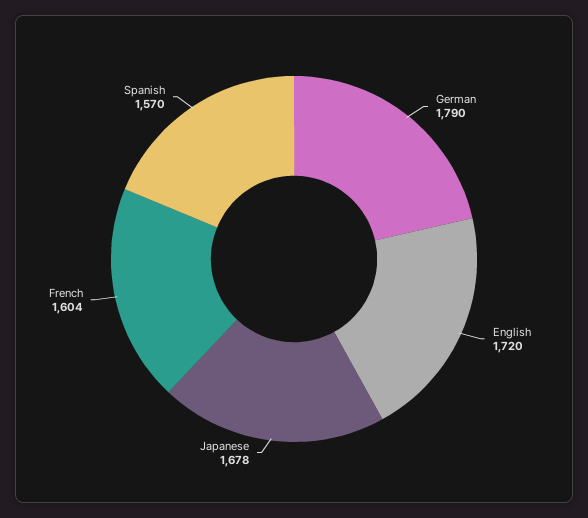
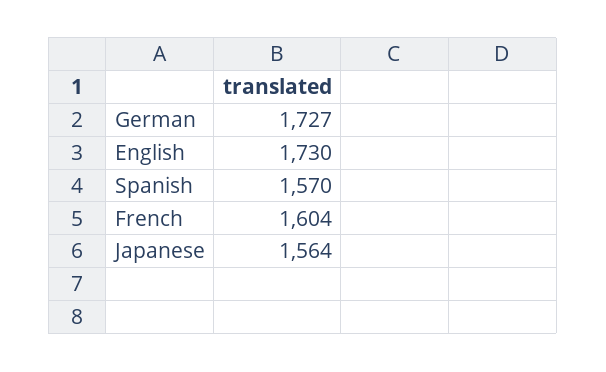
German: 1790 -> 1727
English: 1720 -> 1730
Japanese: 1678 -> 1564

